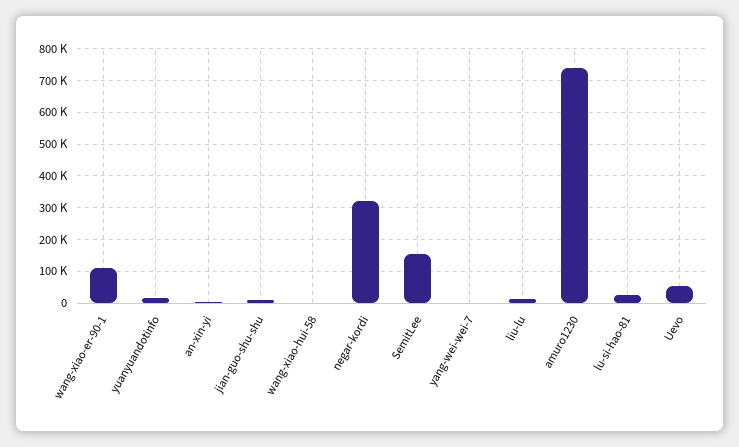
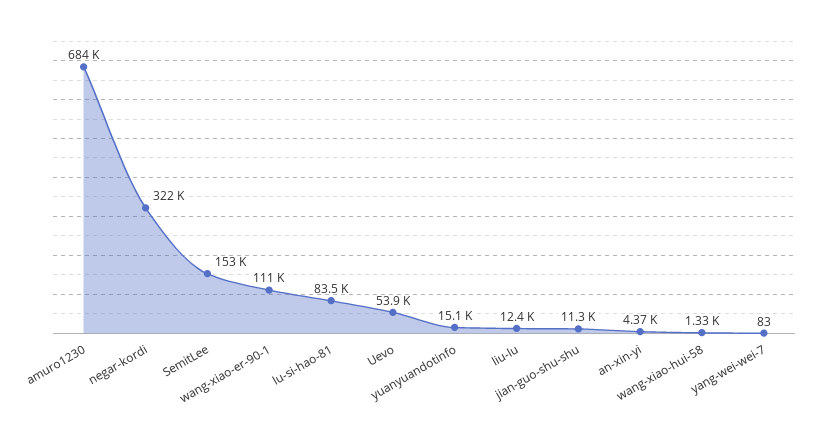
amuro1230: 740000 -> 684000
lu-si-hao-81: 20000 -> 83500

